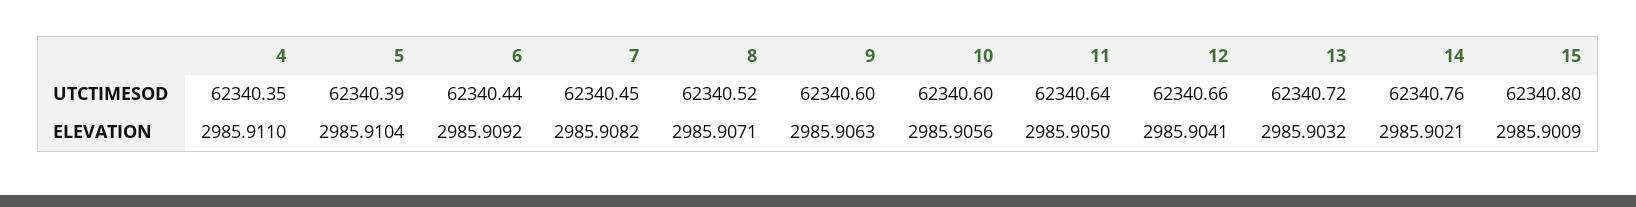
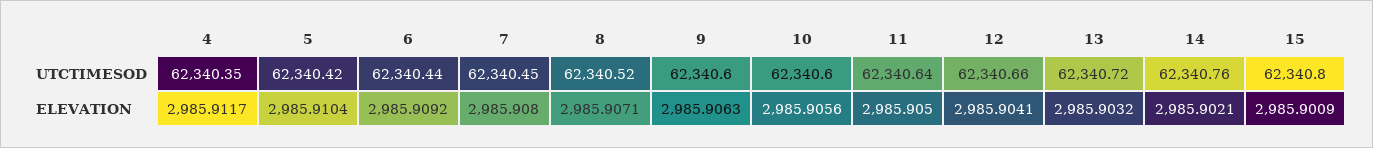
5, UTCTIMESOD: 62340.39 -> 62340.42
4, ELEVATION: 2985.911 -> 2985.9117
7, ELEVATION: 2985.9082 -> 2985.908

